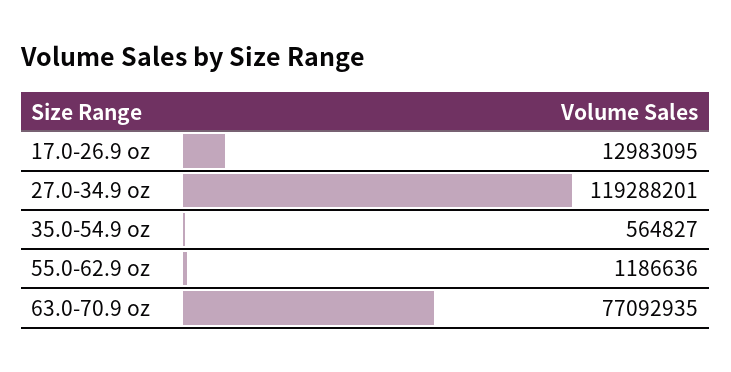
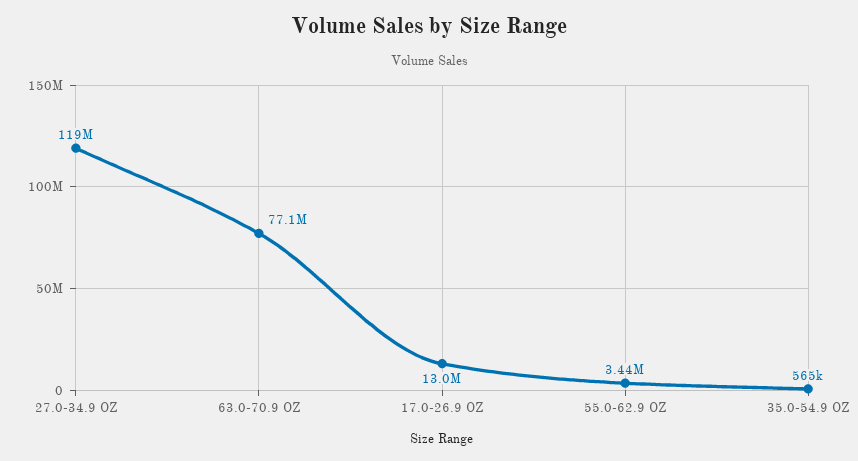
55.0-62.9 oz: 1186636 -> 3440000

